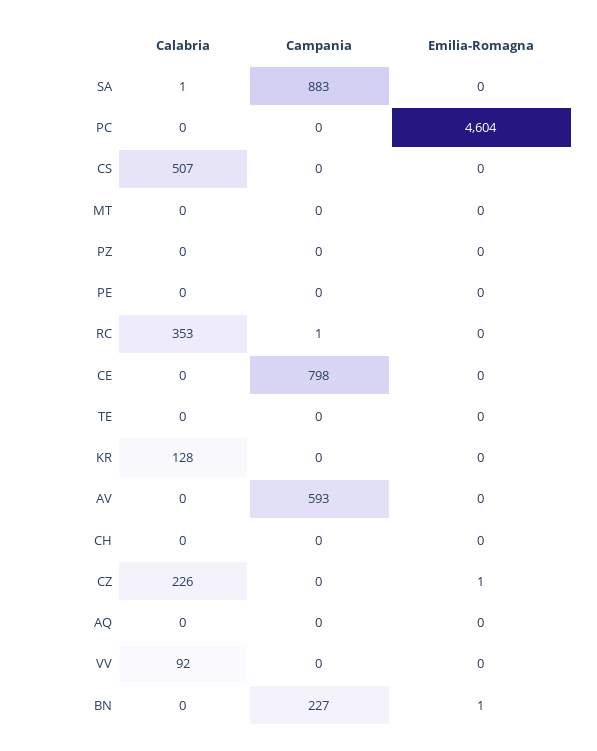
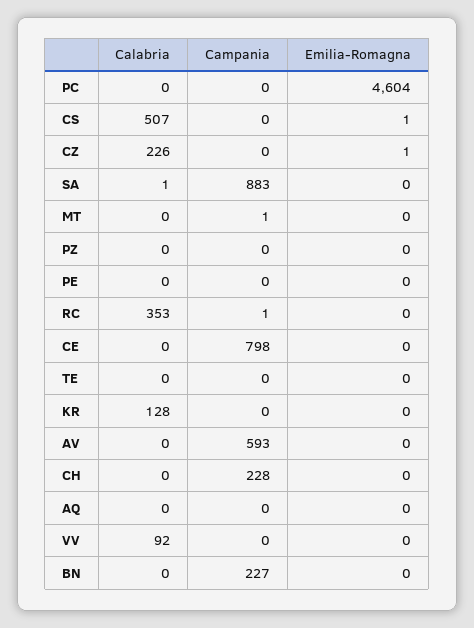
Emilia-Romagna, CS: 0 -> 1
Campania, MT: 0 -> 1
Campania, CH: 0 -> 228
Emilia-Romagna, BN: 1 -> 0

